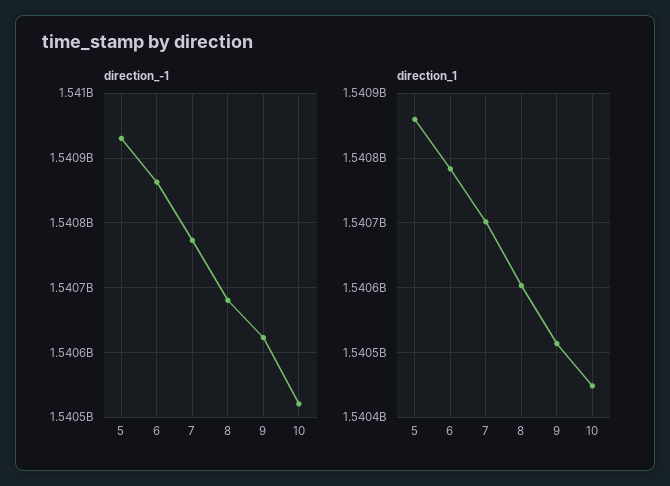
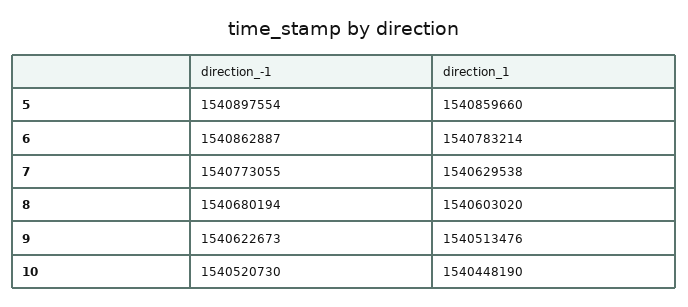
direction_-1, 5: 1540930000 -> 1540897554
direction_1, 7: 1540700000 -> 1540629538

